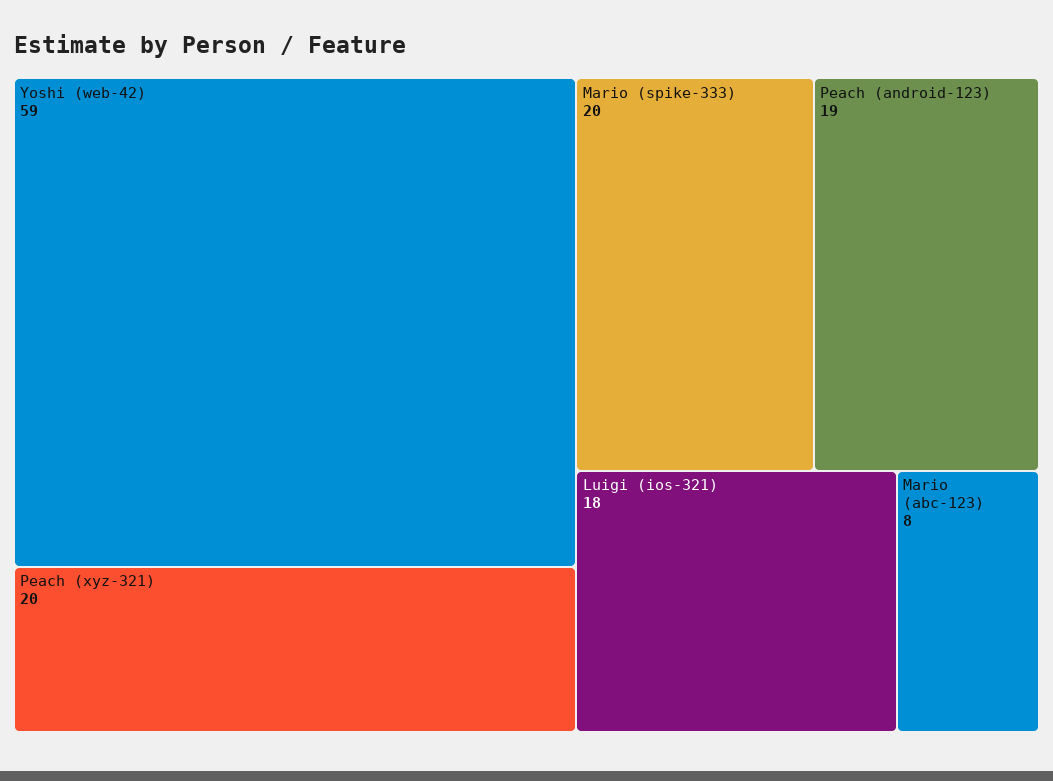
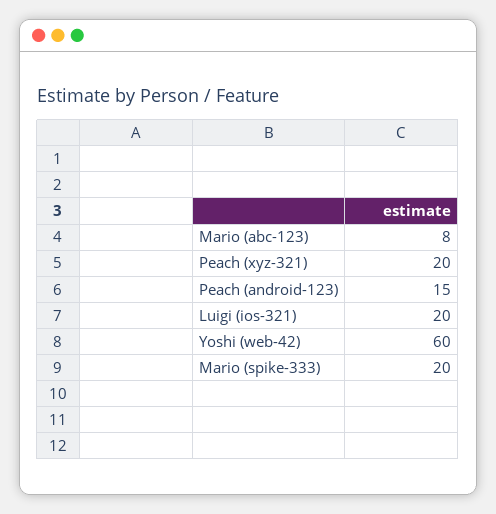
Yoshi (web-42): 59 -> 60
Peach (android-123): 19 -> 15
Luigi (ios-321): 18 -> 20

